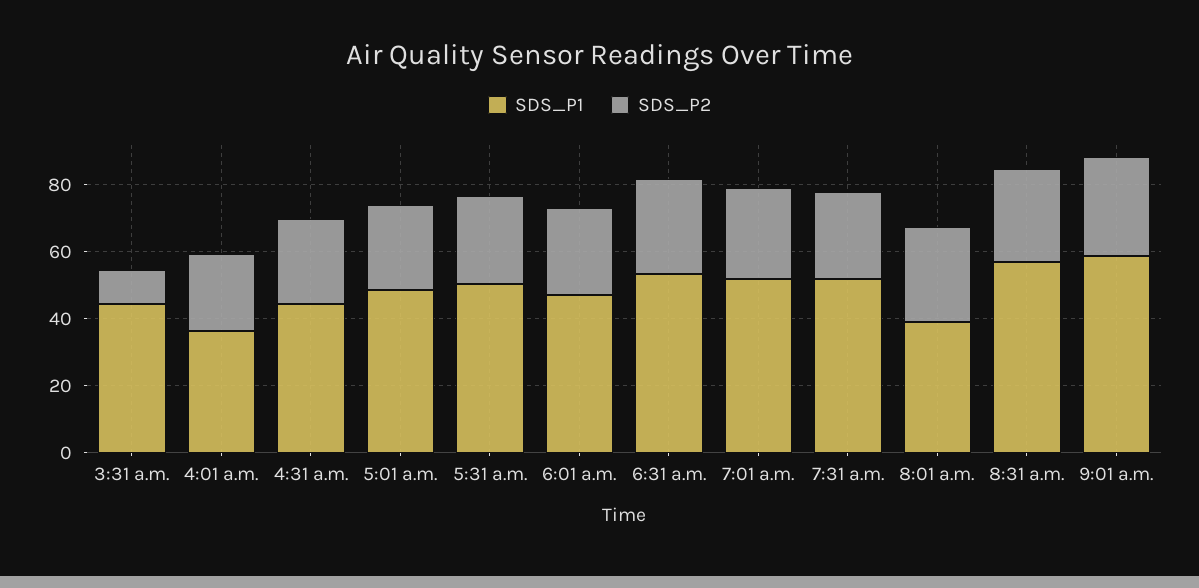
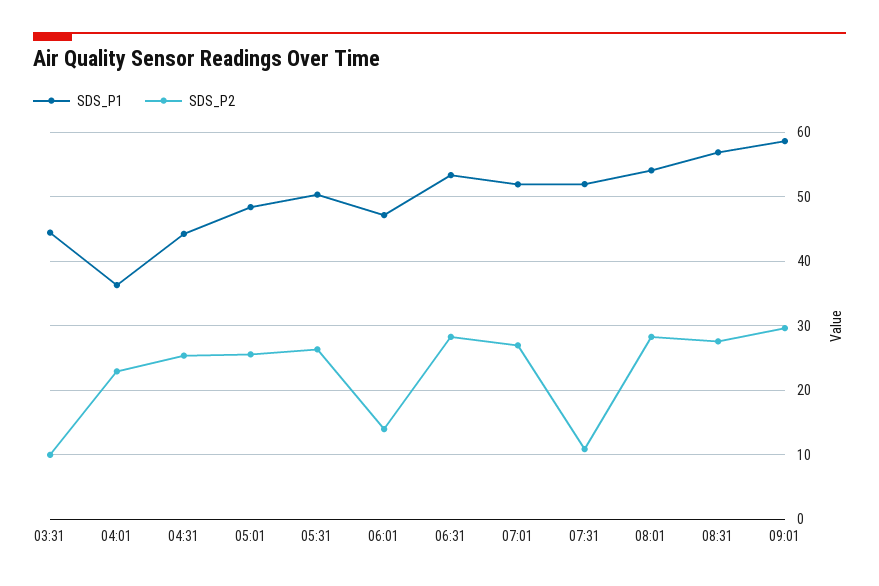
SDS_P2, 6:01 a.m.: 25 -> 14
SDS_P2, 7:31 a.m.: 25 -> 11
SDS_P1, 8:01 a.m.: 40 -> 54

